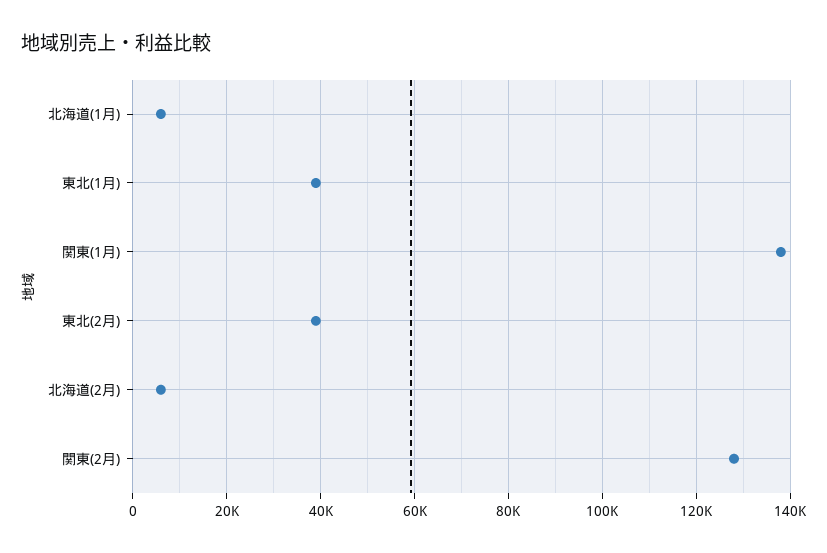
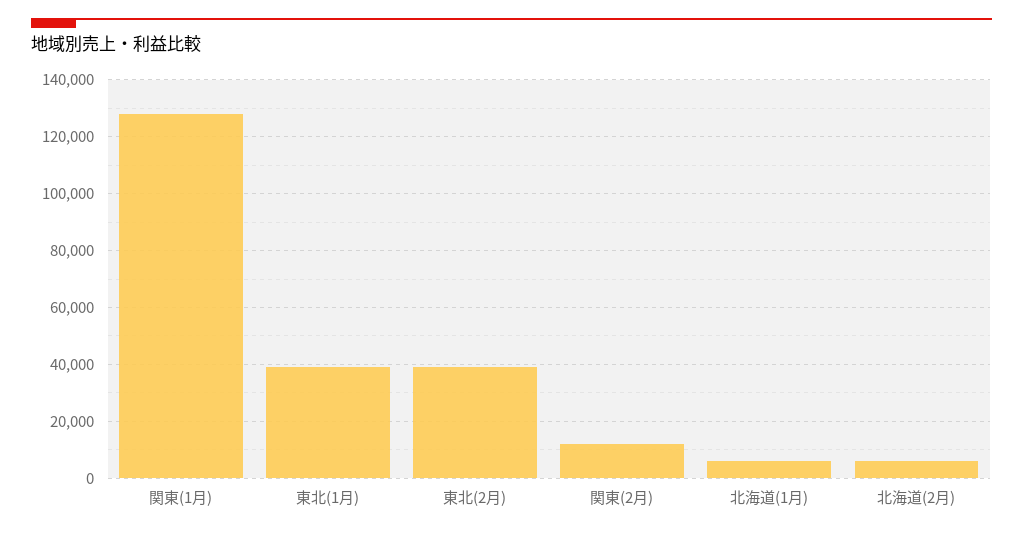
関東(1月): 138000 -> 127500
関東(2月): 128000 -> 12500

